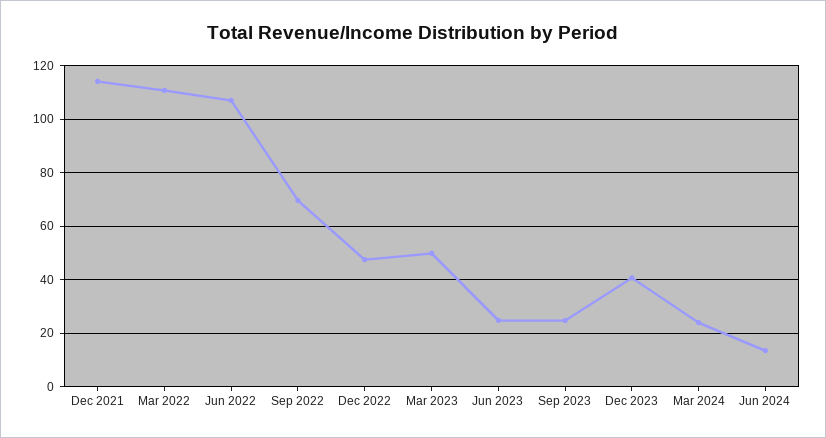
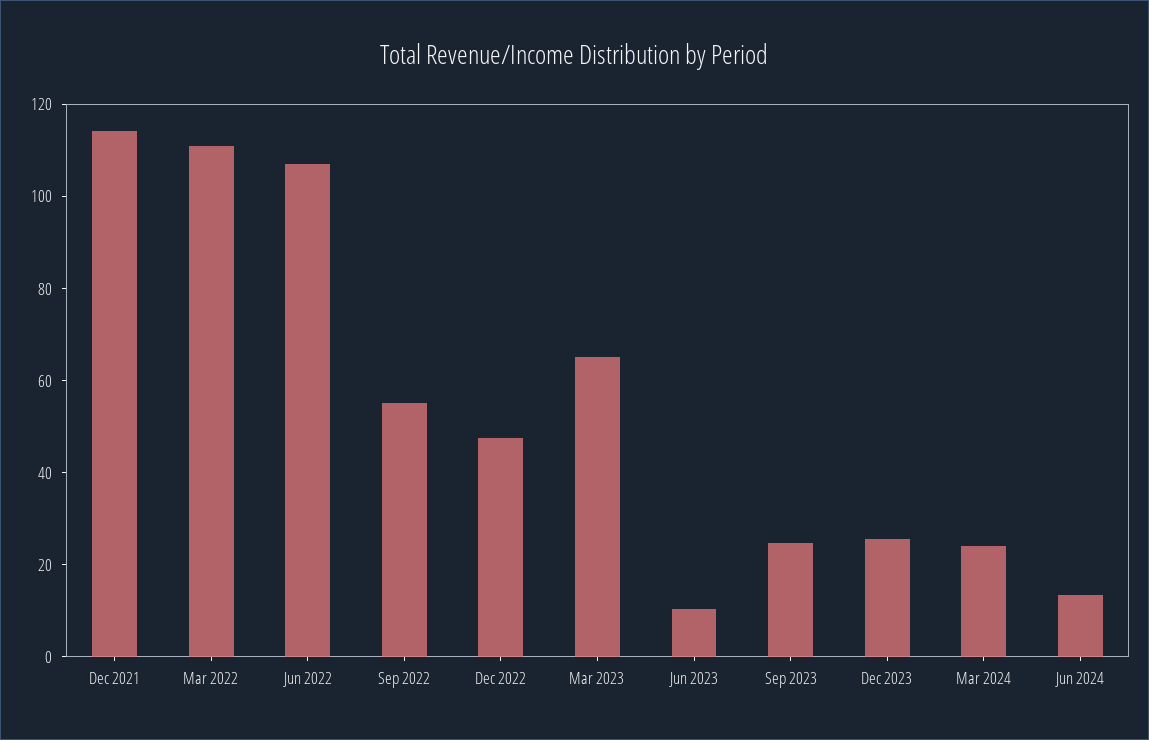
Sep 2022: 70 -> 55
Mar 2023: 50 -> 65
Jun 2023: 25 -> 10
Dec 2023: 40 -> 25

